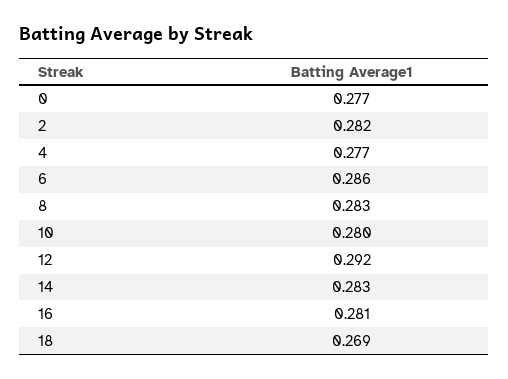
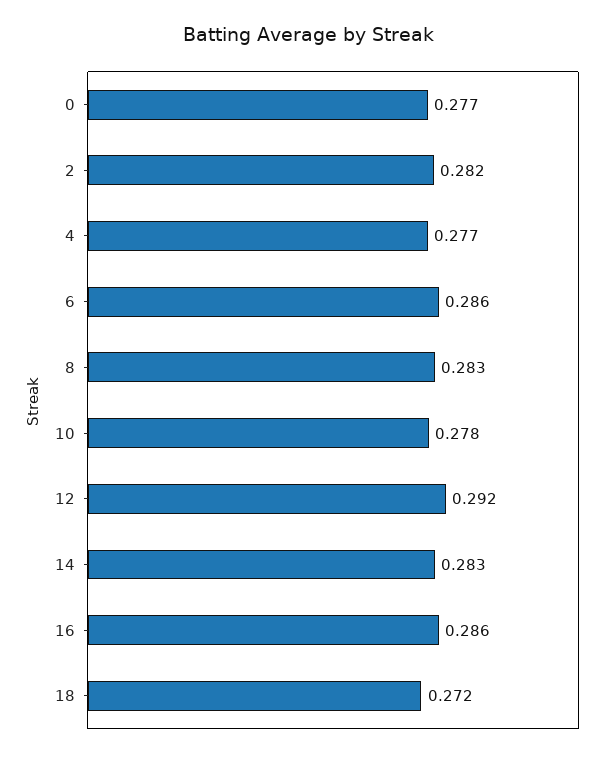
10: 0.28 -> 0.278
16: 0.281 -> 0.286
18: 0.269 -> 0.272

